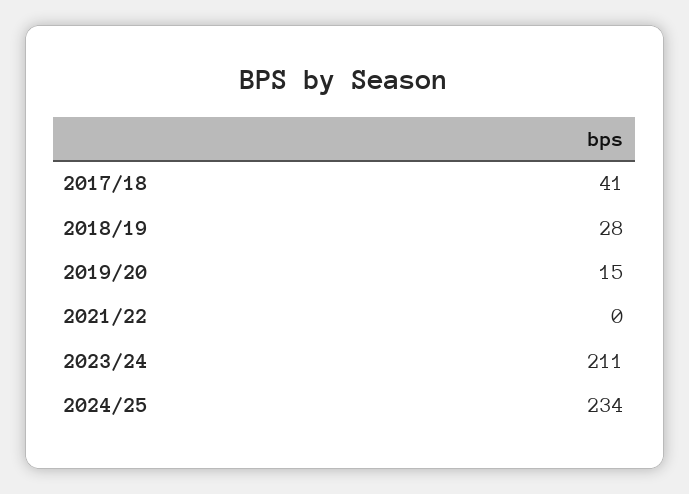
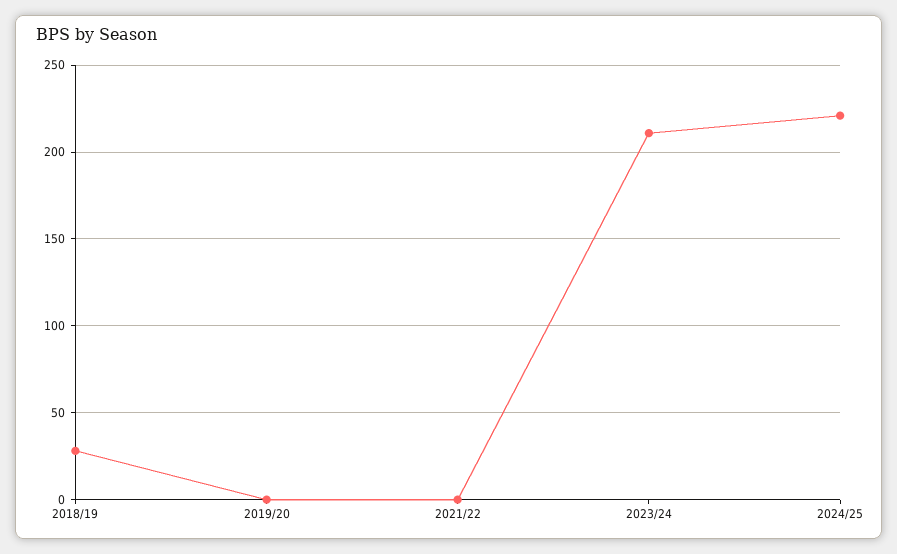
2017/18: 41 -> none
2019/20: 15 -> 0
2024/25: 234 -> 220

